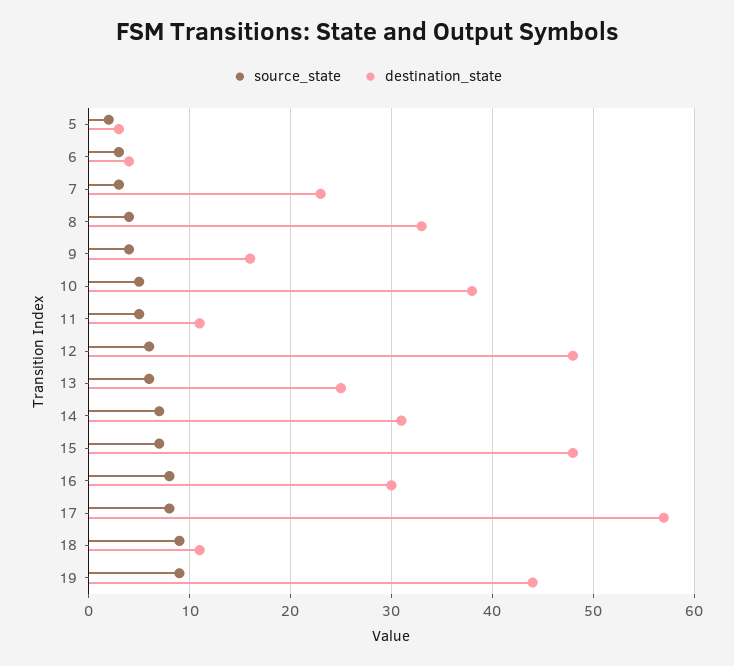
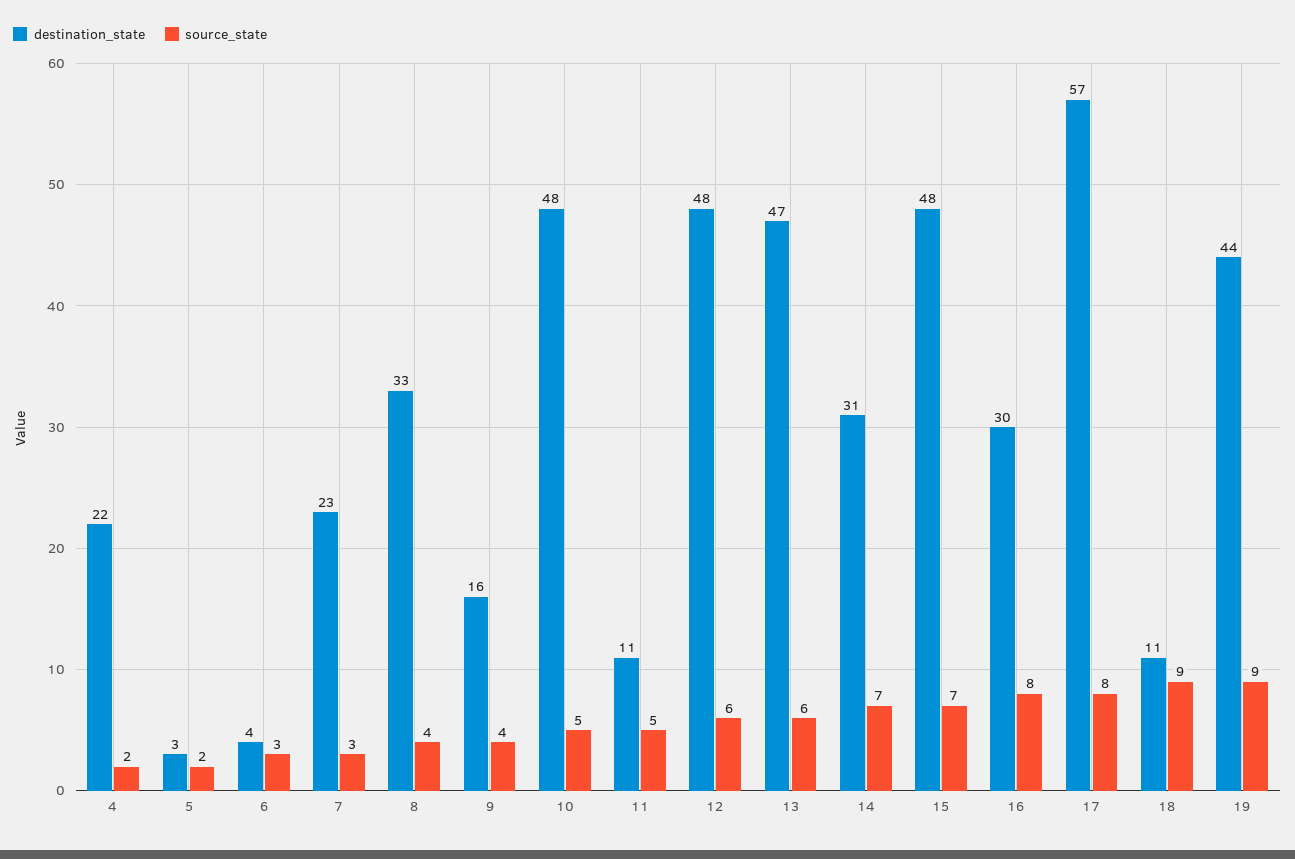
destination_state, 10: 38 -> 48
destination_state, 13: 25 -> 47
destination_state, 4: none -> 22
source_state, 4: none -> 2

